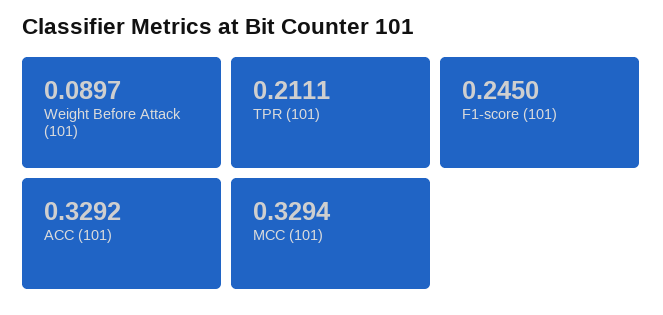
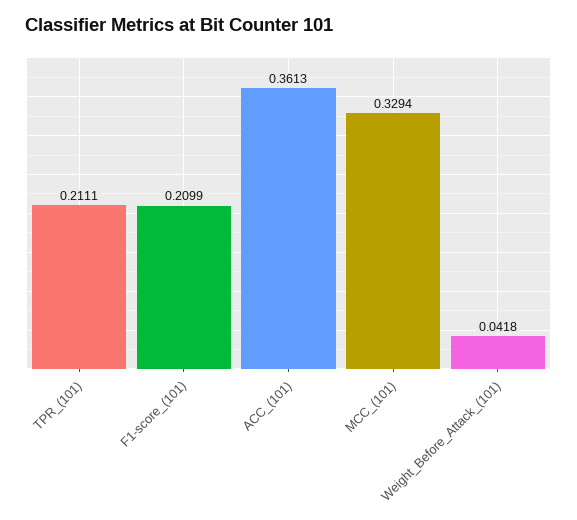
Weight Before Attack (101): 0.0897 -> 0.0418
F1-score (101): 0.245 -> 0.2099
ACC (101): 0.3292 -> 0.3613

